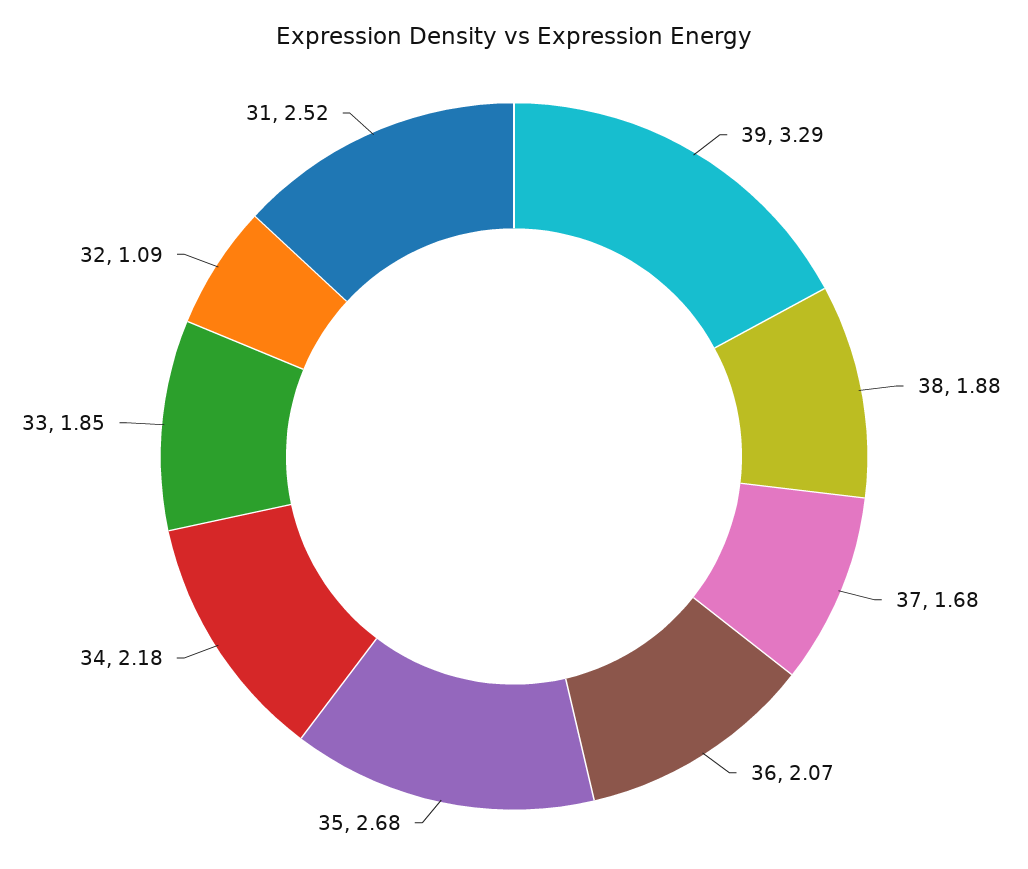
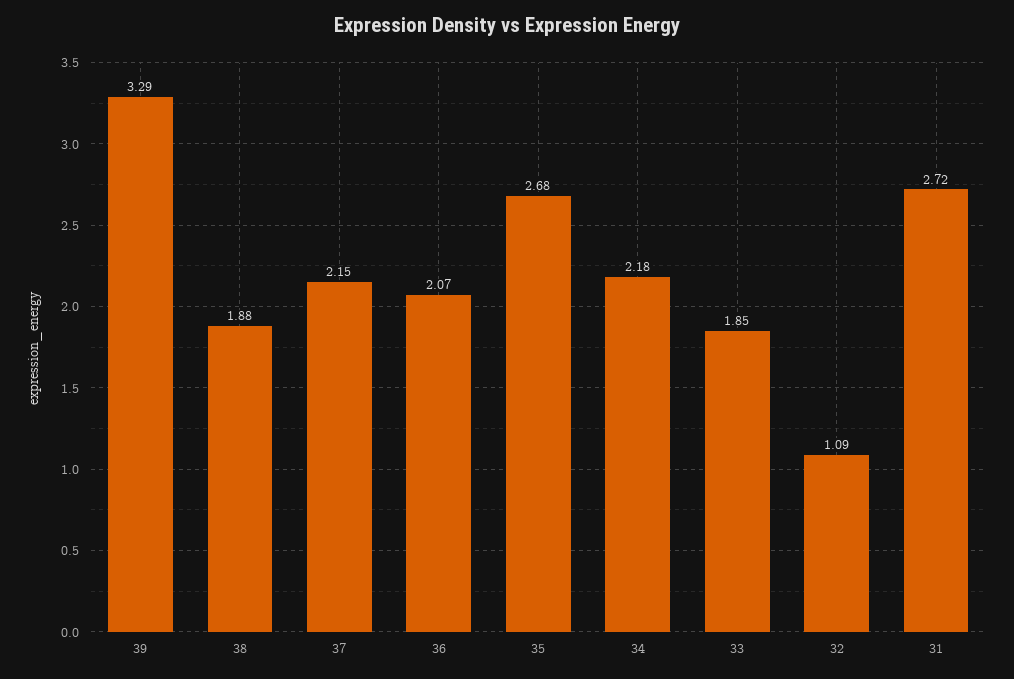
37: 1.68 -> 2.15
31: 2.52 -> 2.72

